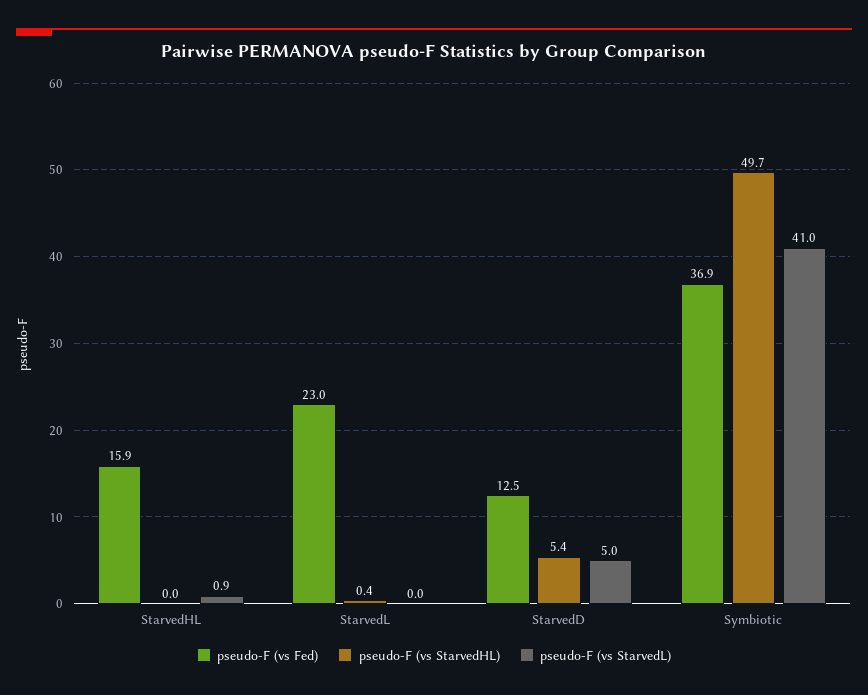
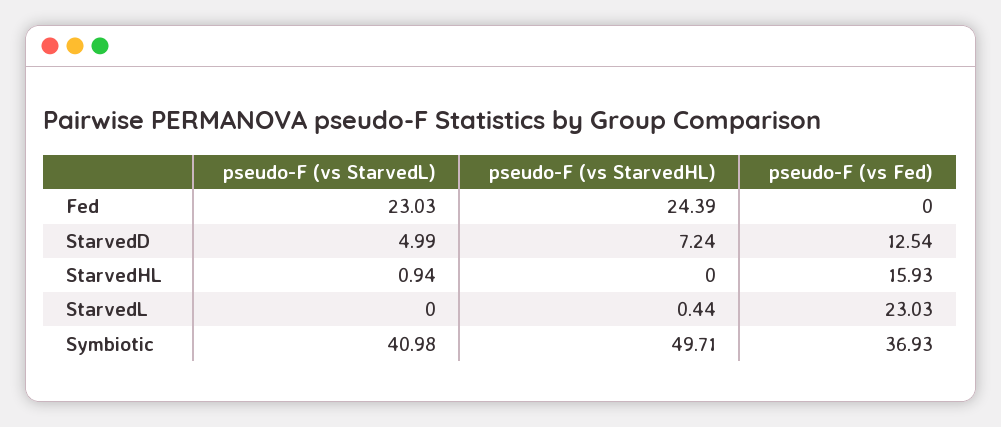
pseudo-F (vs StarvedHL), StarvedD: 5.4 -> 7.24
pseudo-F (vs StarvedL), Fed: none -> 23.03
pseudo-F (vs StarvedHL), Fed: none -> 24.39
pseudo-F (vs Fed), Fed: none -> 0

